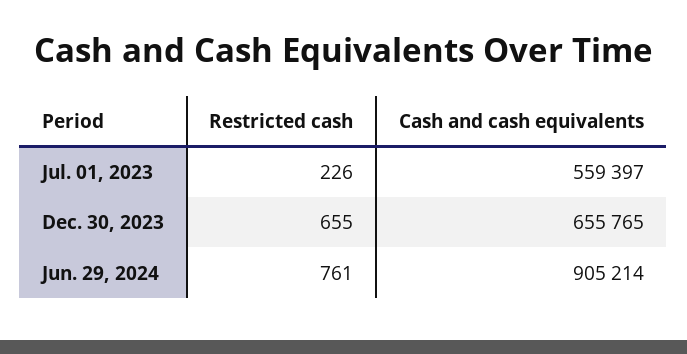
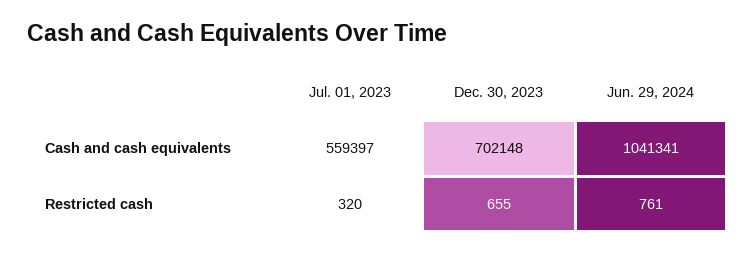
Restricted cash, Jul. 01, 2023: 226 -> 320
Cash and cash equivalents, Dec. 30, 2023: 655765 -> 702148
Cash and cash equivalents, Jun. 29, 2024: 905214 -> 1041341

